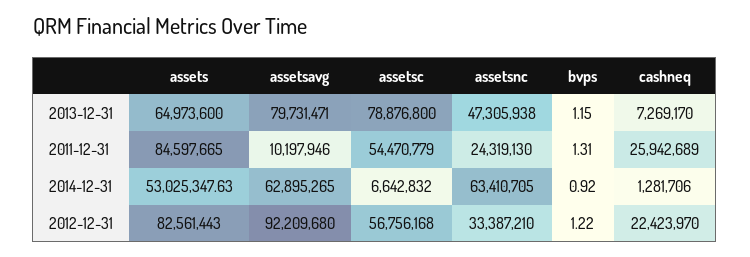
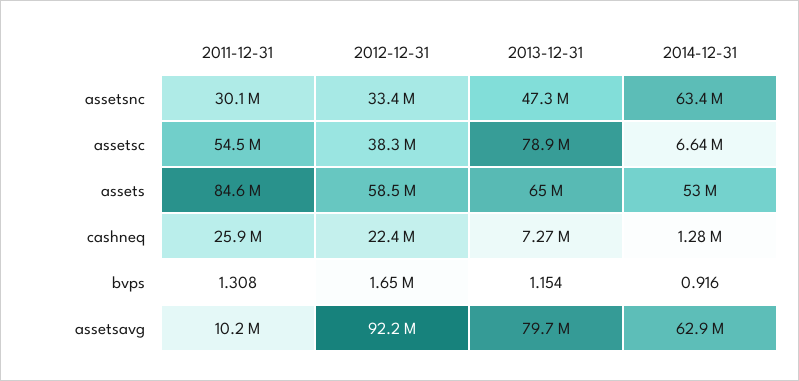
assetsnc, 2011-12-31: 24319130 -> 30100000
assets, 2012-12-31: 82561443 -> 58500000
assetsc, 2012-12-31: 56756168 -> 38300000
bvps, 2012-12-31: 1.22 -> 1650000

